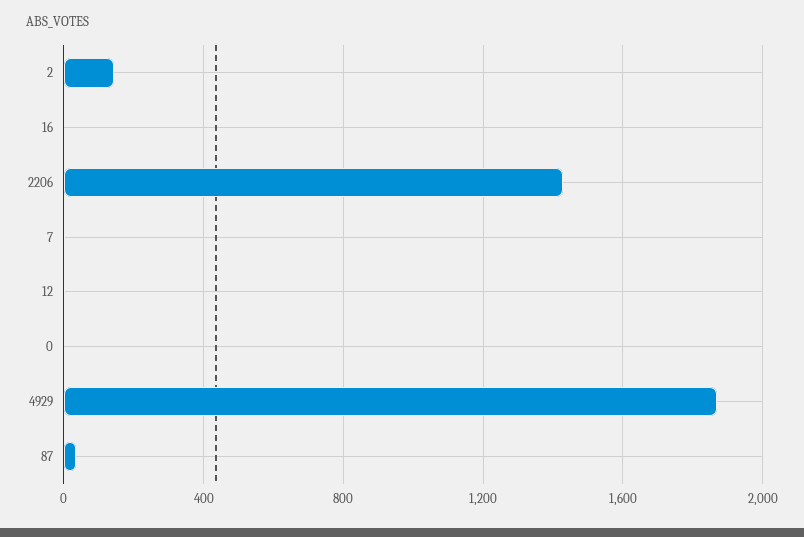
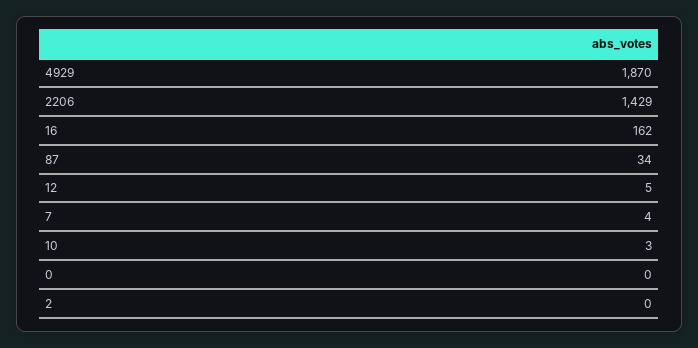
2: 150 -> 0
16: 0 -> 162
10: none -> 3

